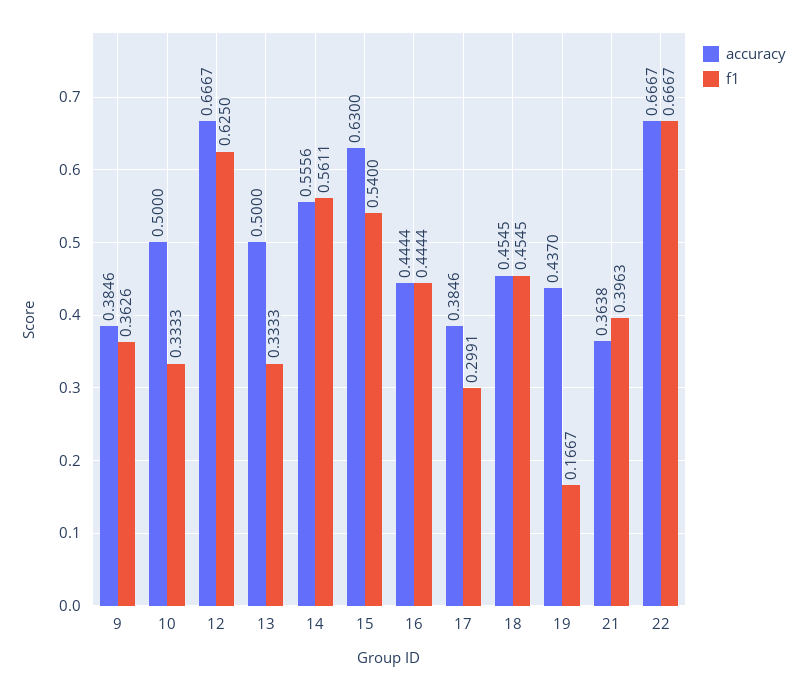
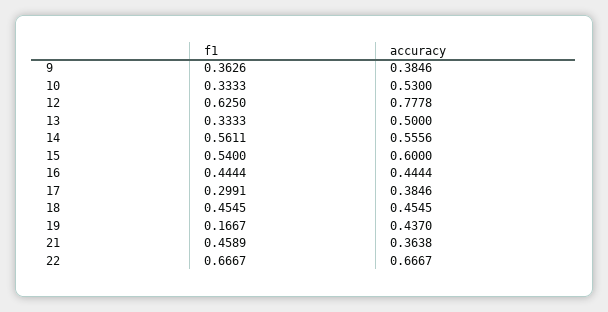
accuracy, 10: 0.5 -> 0.53
accuracy, 12: 0.6667 -> 0.7778
accuracy, 15: 0.63 -> 0.6
f1, 21: 0.3963 -> 0.4589

